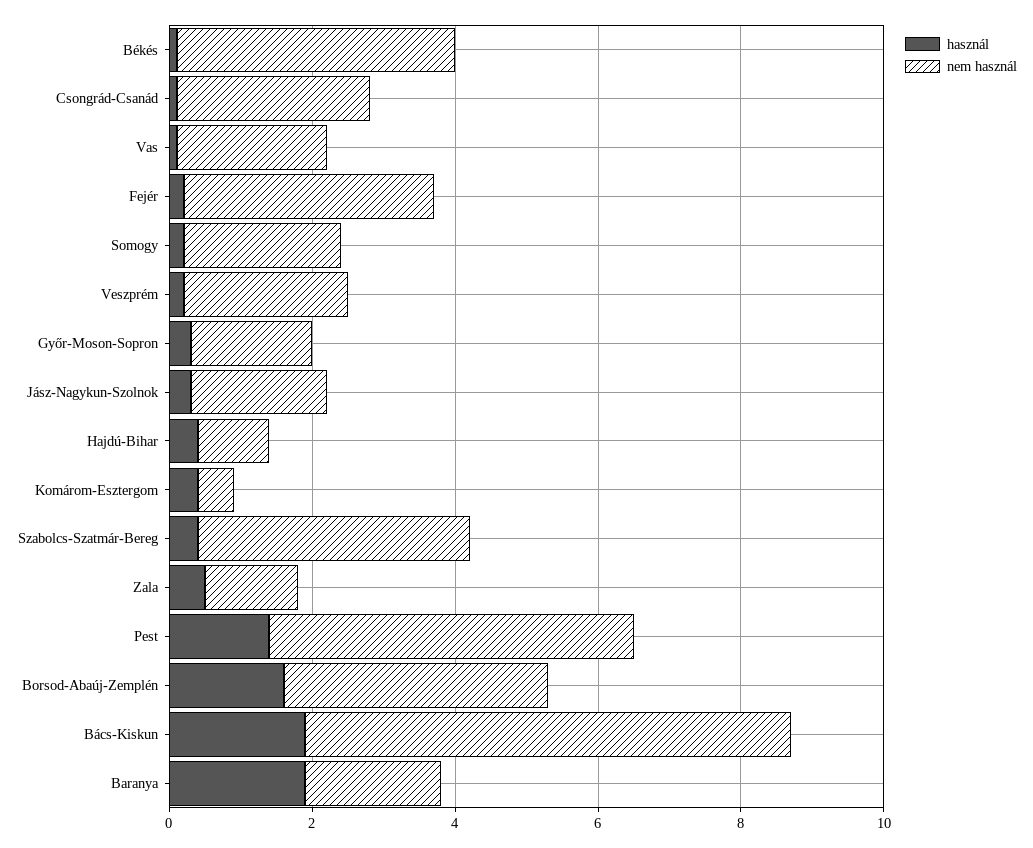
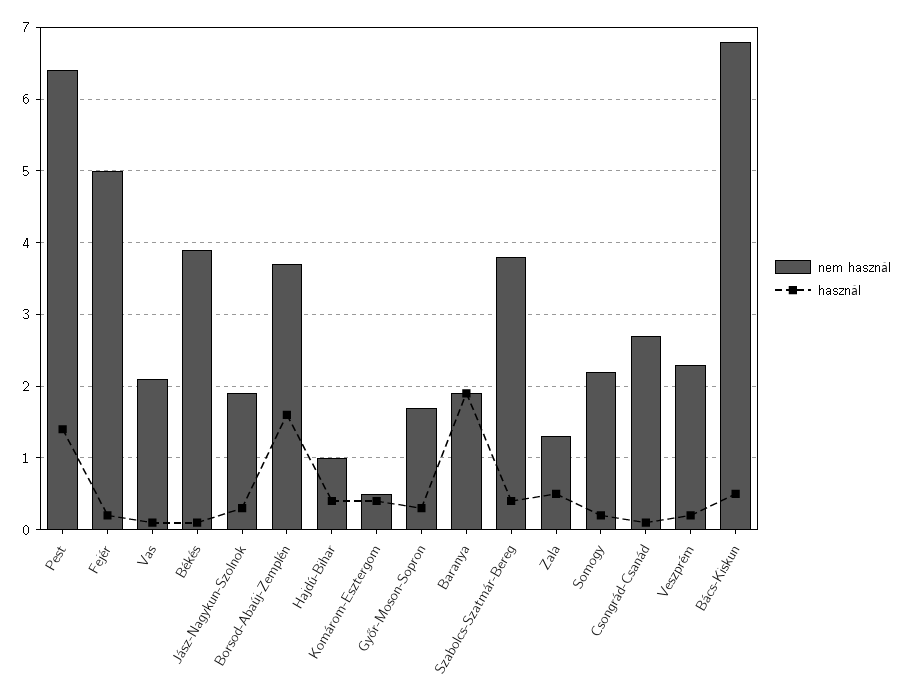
nem használ, Fejér: 3.5 -> 5
nem használ, Pest: 5 -> 6.4
használ, Bács-Kiskun: 2 -> 0.5

